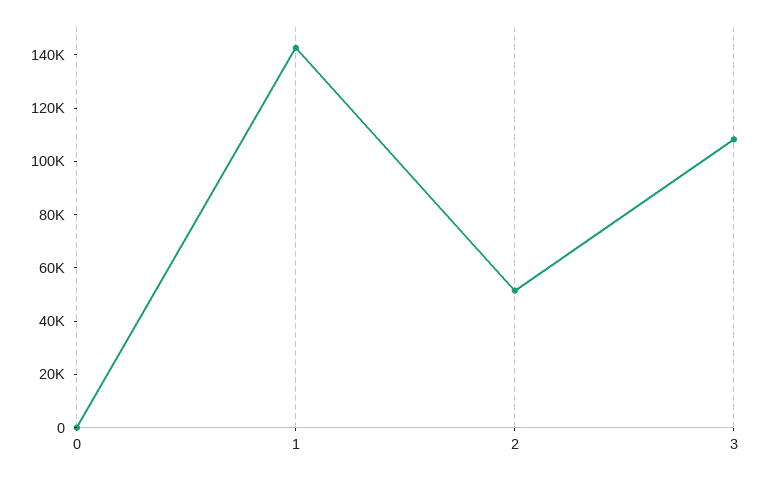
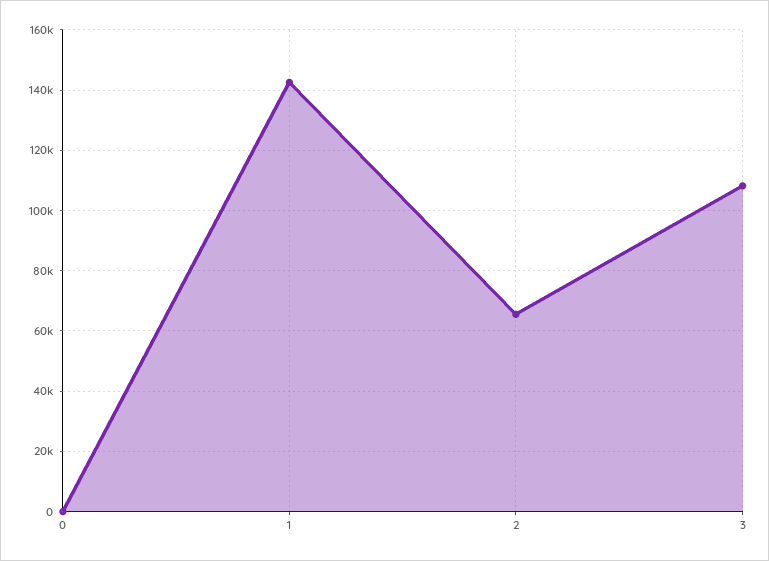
2: 50000 -> 66000

